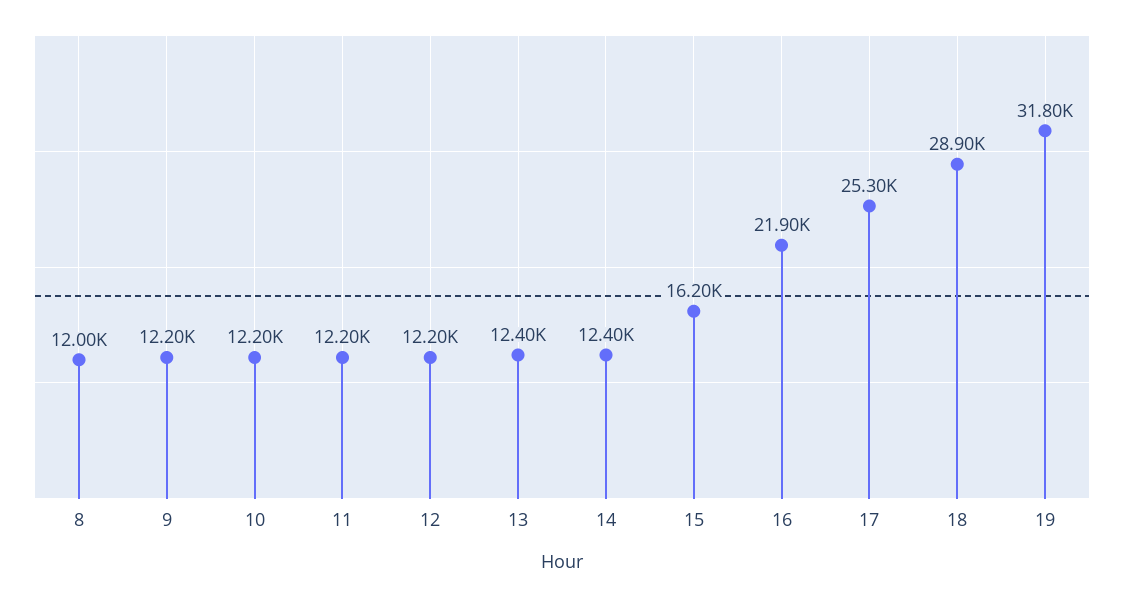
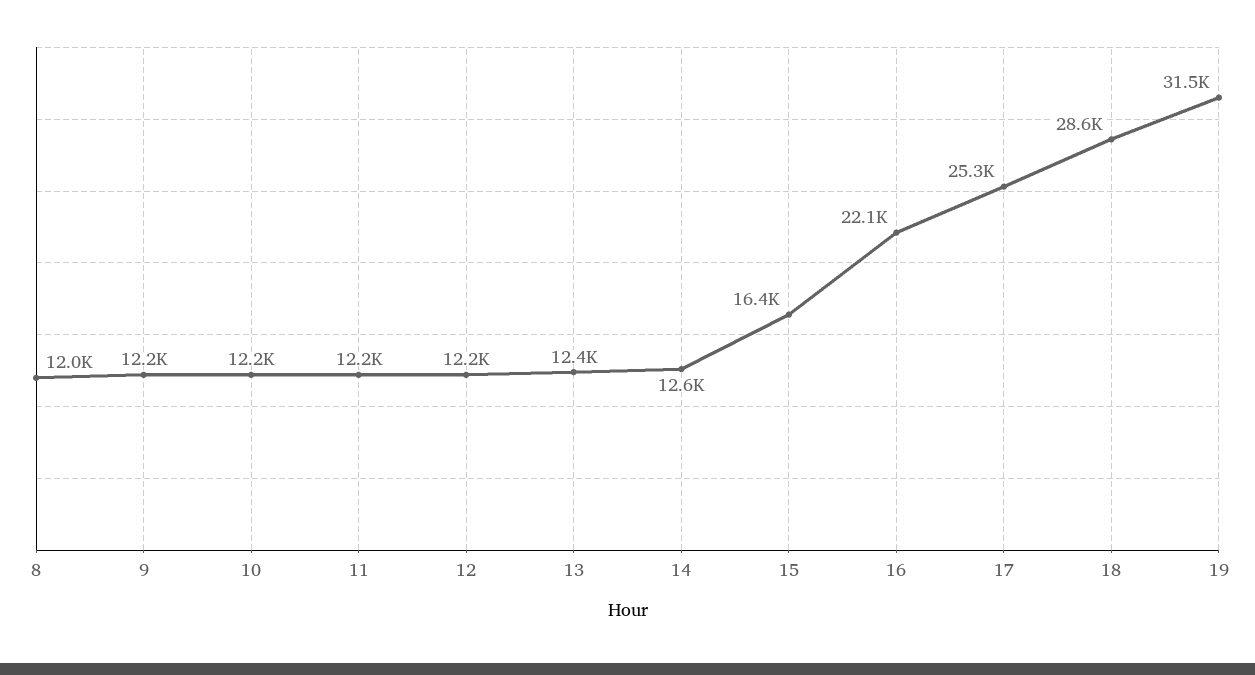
14: 12400 -> 12600
15: 16200 -> 16400
16: 21900 -> 22100
18: 28900 -> 28600
19: 31800 -> 31500

